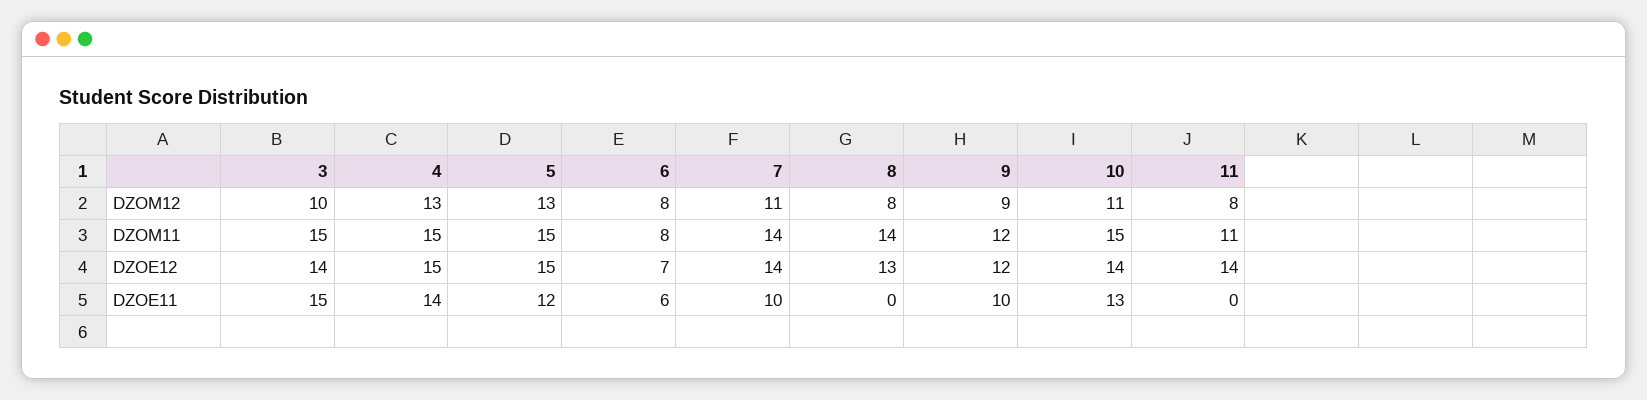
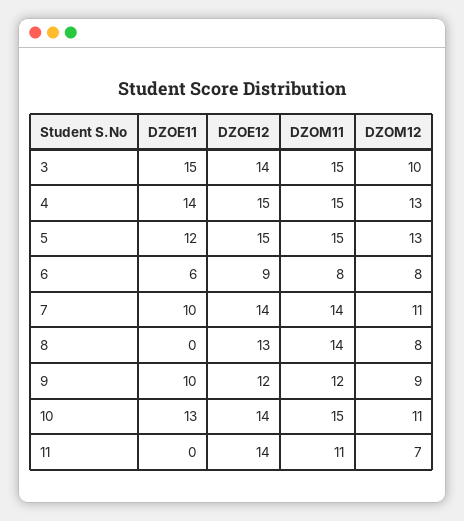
11, DZOM12: 8 -> 7
6, DZOE12: 7 -> 9

